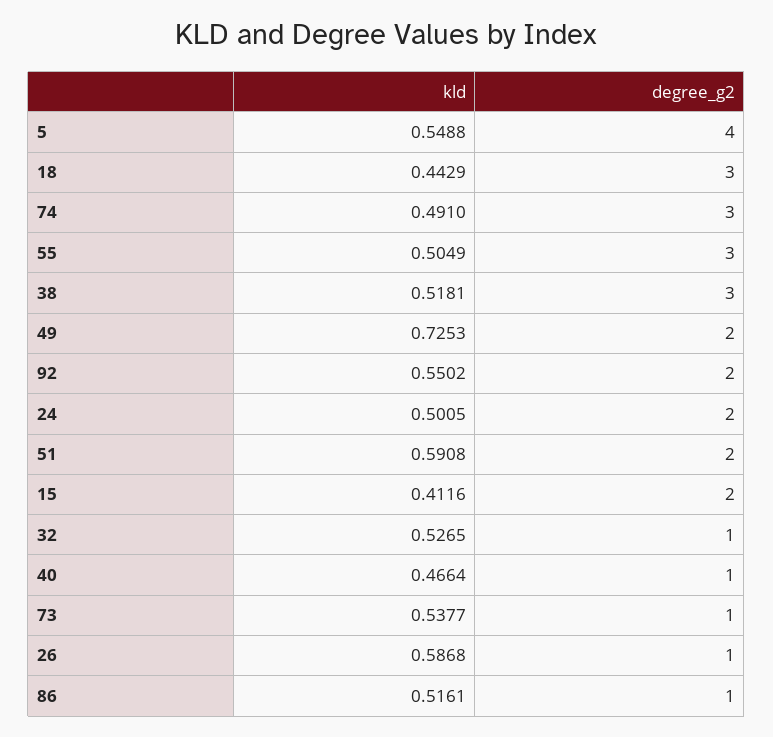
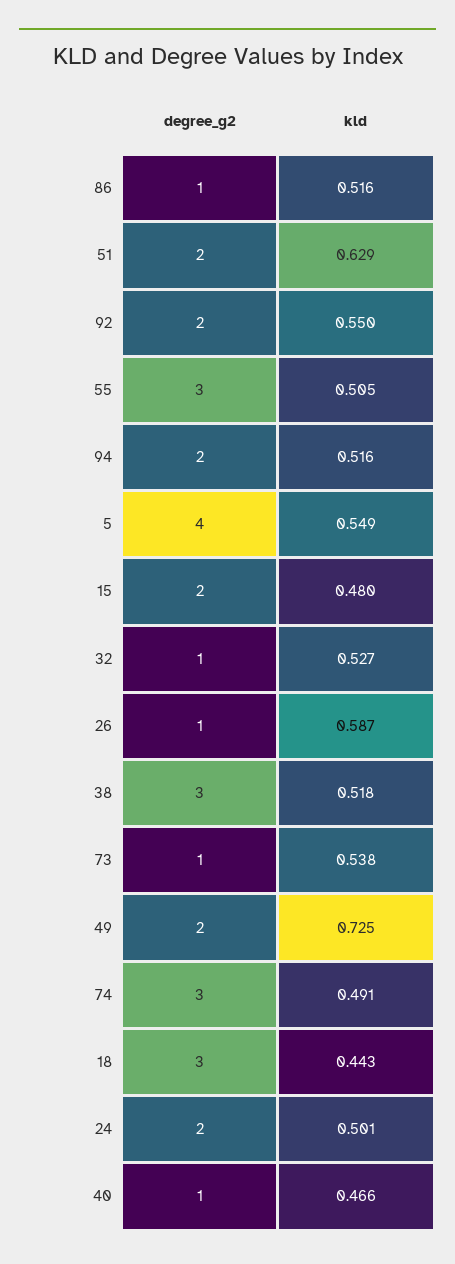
kld, 51: 0.5908 -> 0.629
kld, 15: 0.4116 -> 0.48
degree_g2, 94: none -> 2
kld, 94: none -> 0.516

